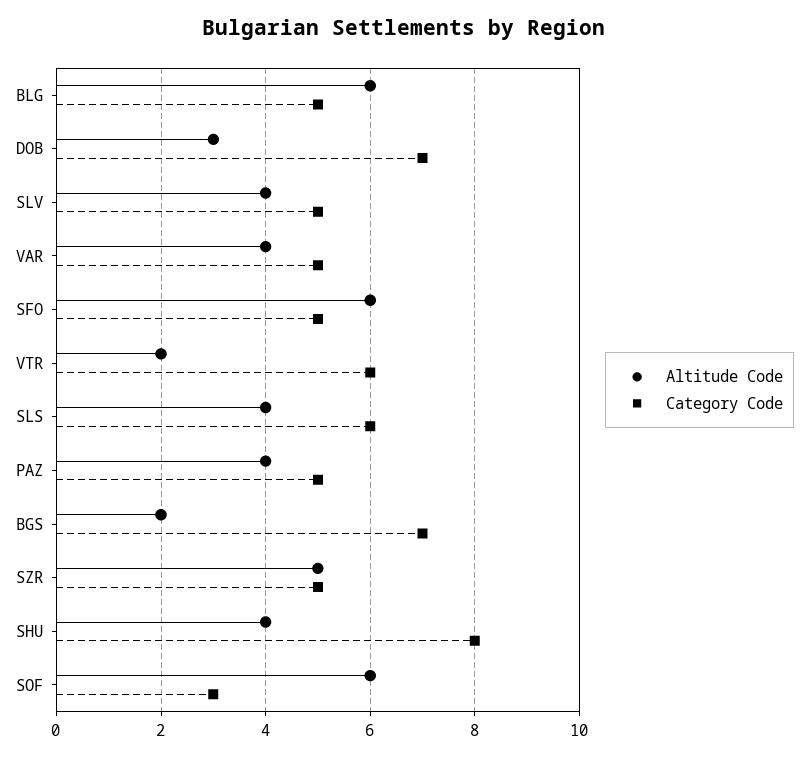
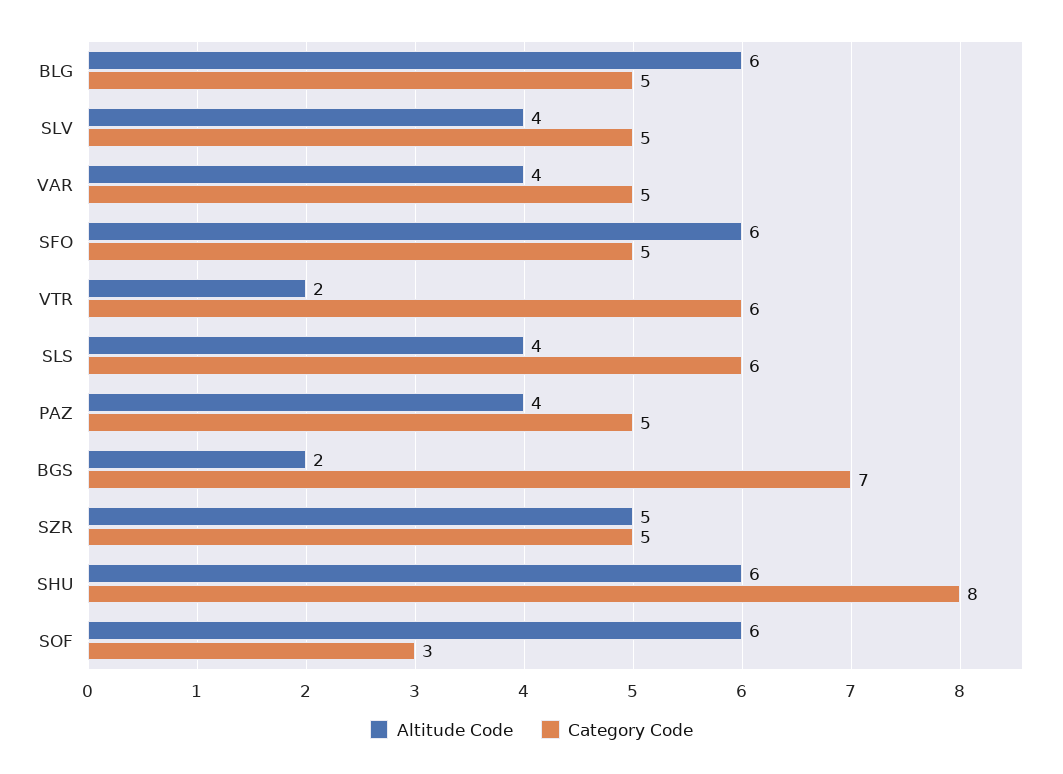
Altitude Code, DOB: 3 -> none
Category Code, DOB: 7 -> none
Altitude Code, SHU: 4 -> 6

